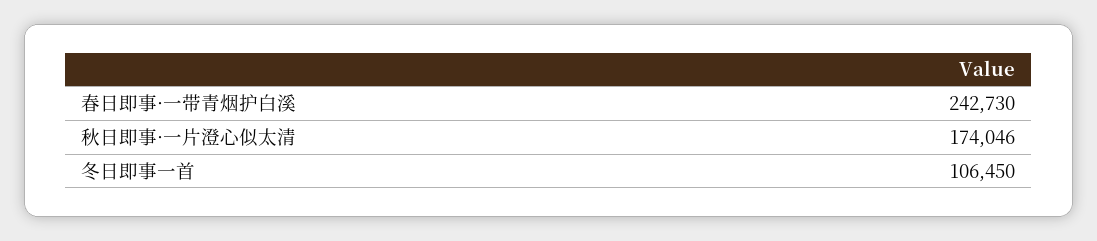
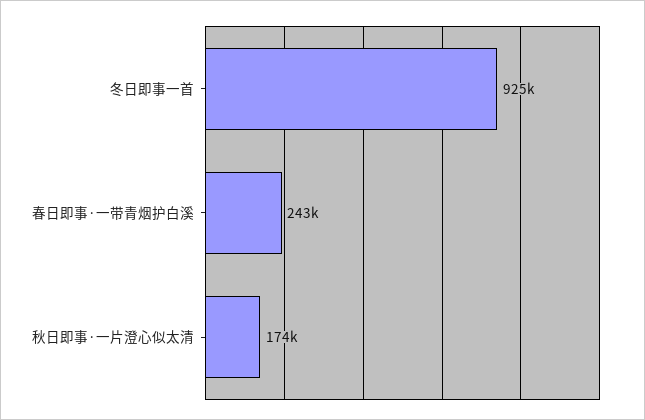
冬日即事一首: 106450 -> 925000

